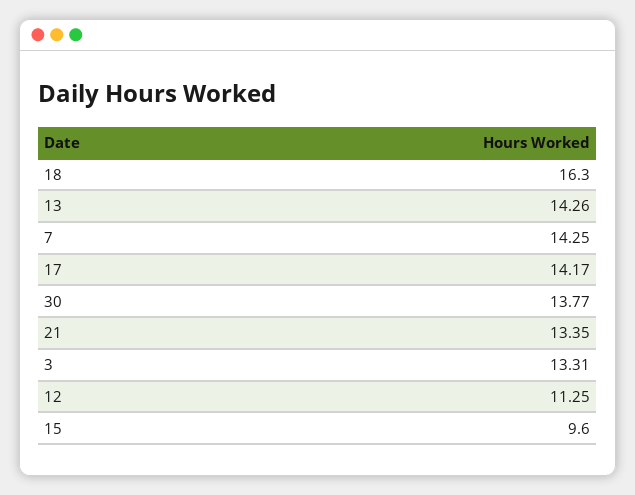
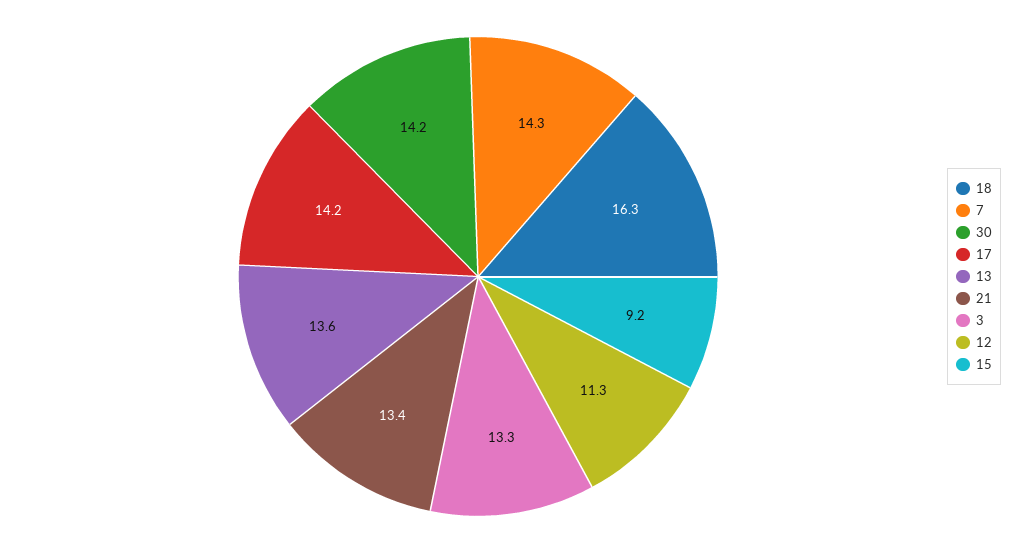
13: 14.26 -> 13.6
30: 13.77 -> 14.2
15: 9.6 -> 9.2

